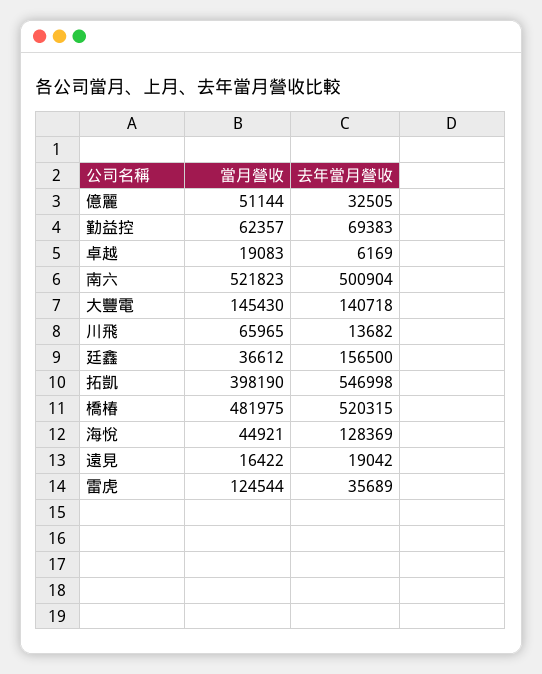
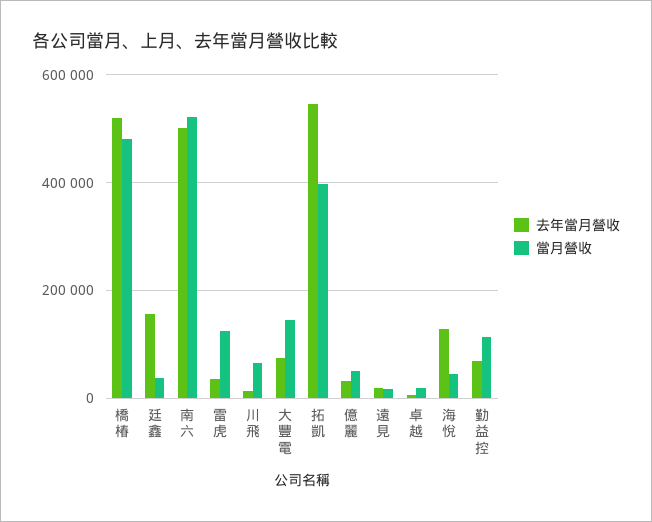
當月營收, 勤益控: 62357 -> 120000
去年當月營收, 大豐電: 140718 -> 80000

